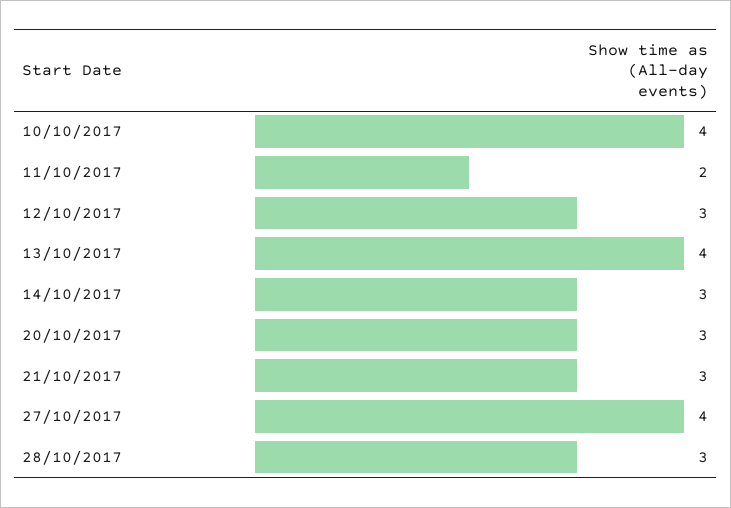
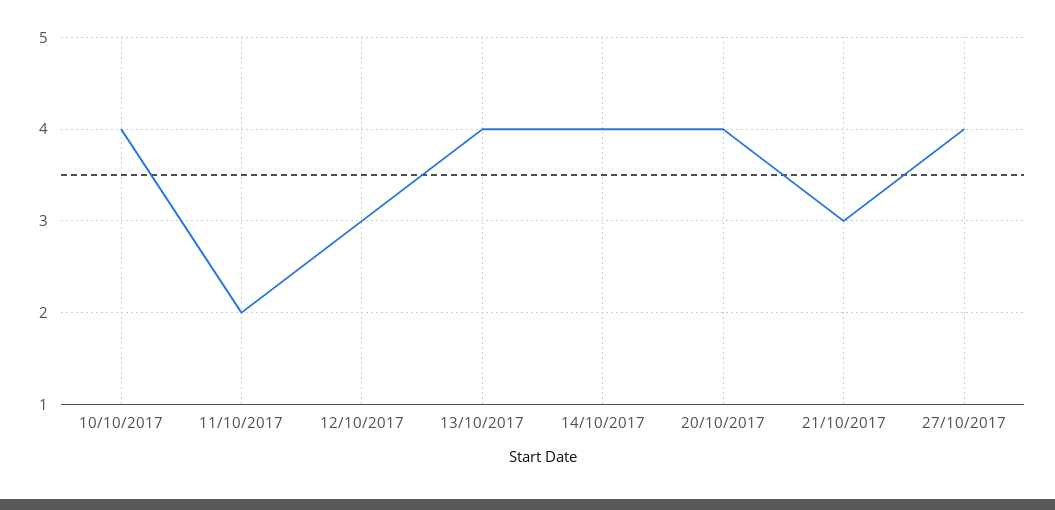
14/10/2017: 3 -> 4
20/10/2017: 3 -> 4
28/10/2017: 3 -> none

